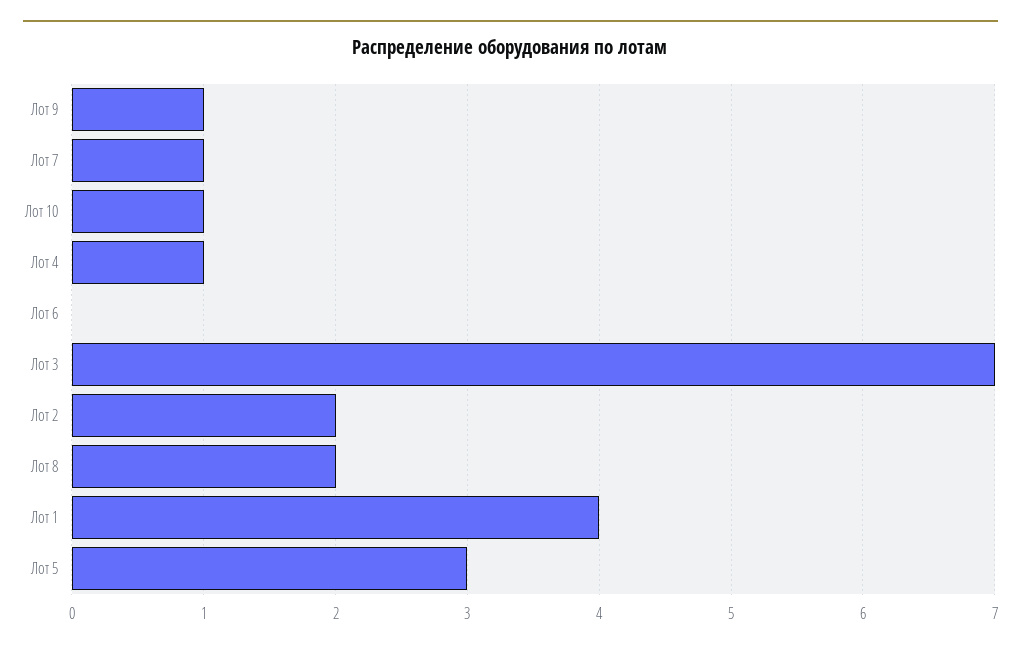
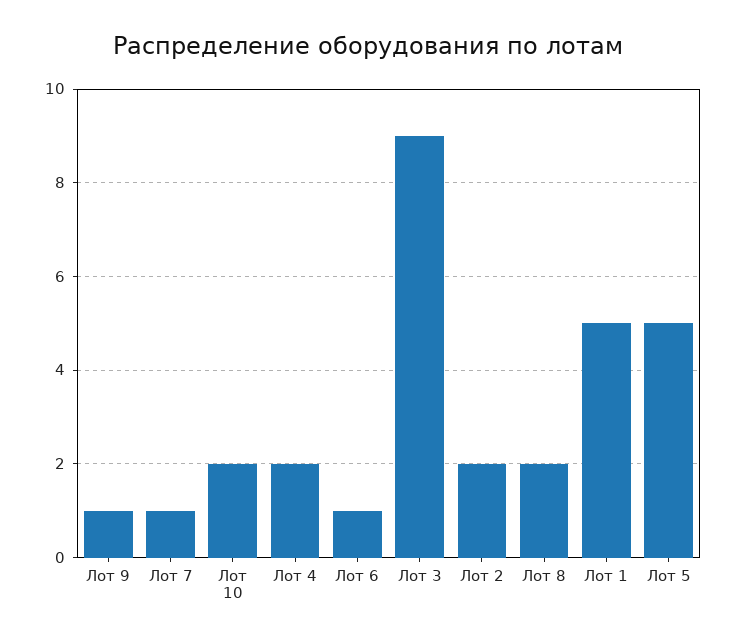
Лот 10: 1 -> 2
Лот 4: 1 -> 2
Лот 6: 0 -> 1
Лот 3: 7 -> 9
Лот 1: 4 -> 5
Лот 5: 3 -> 5

